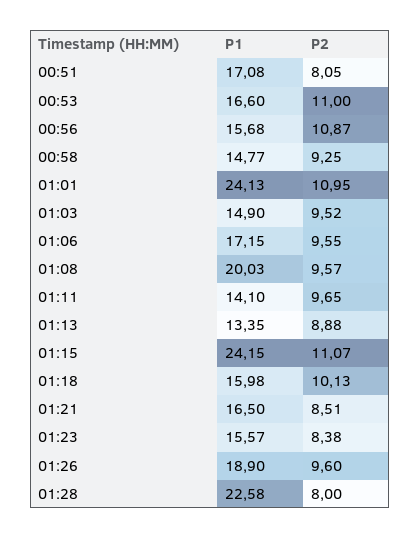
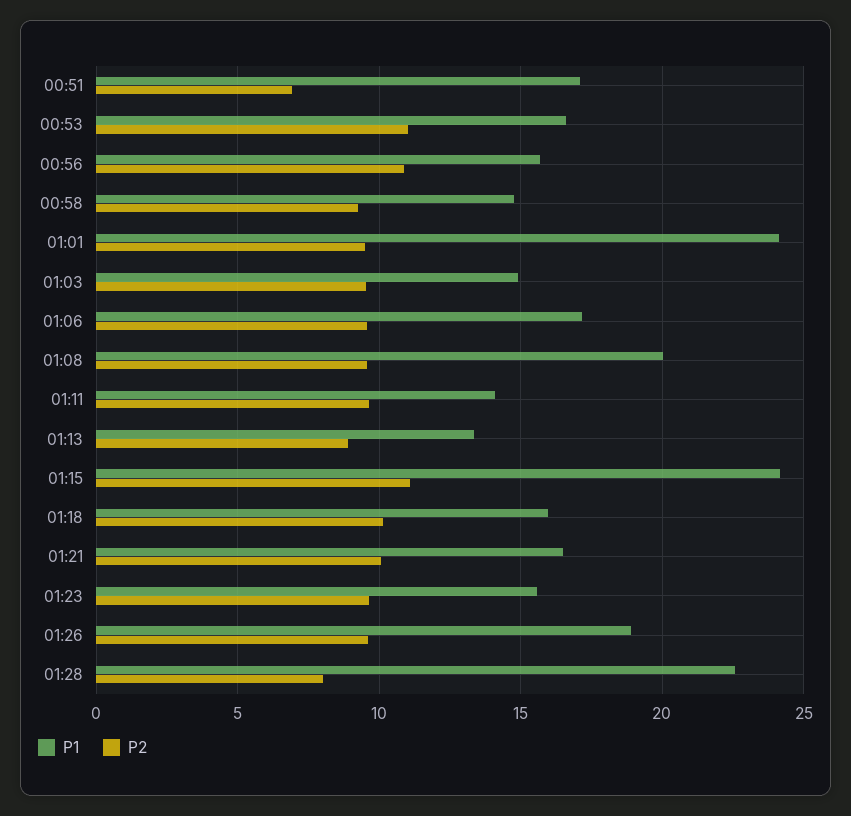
P2, 00:51: 8.05 -> 7
P2, 01:01: 10.95 -> 9.5
P2, 01:21: 8.51 -> 10
P2, 01:23: 8.38 -> 9.5

